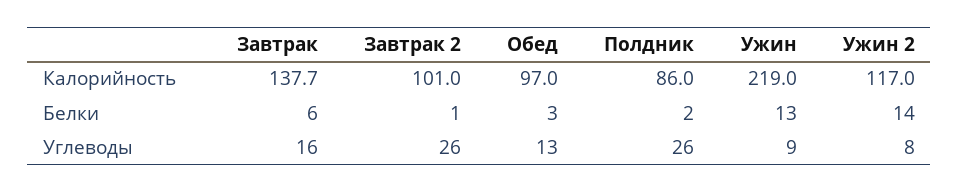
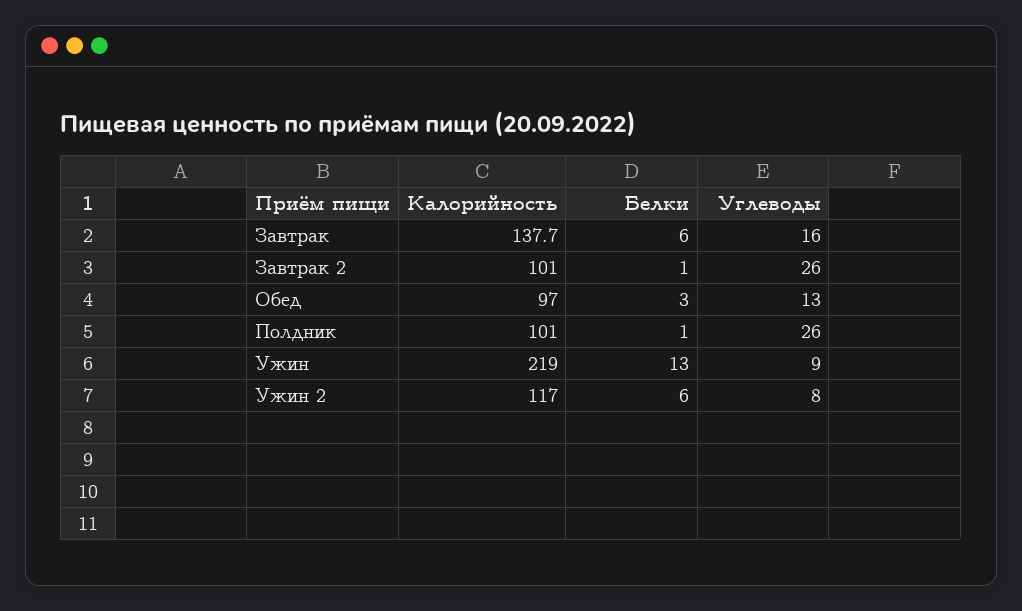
Полдник, Калорийность: 86 -> 101
Полдник, Белки: 2 -> 1
Ужин 2, Белки: 14 -> 6

